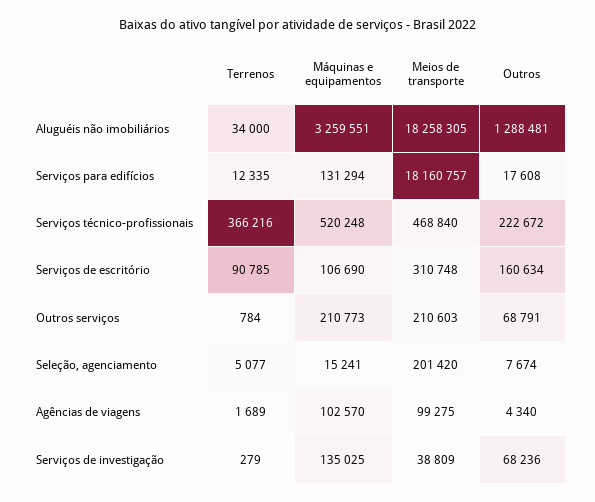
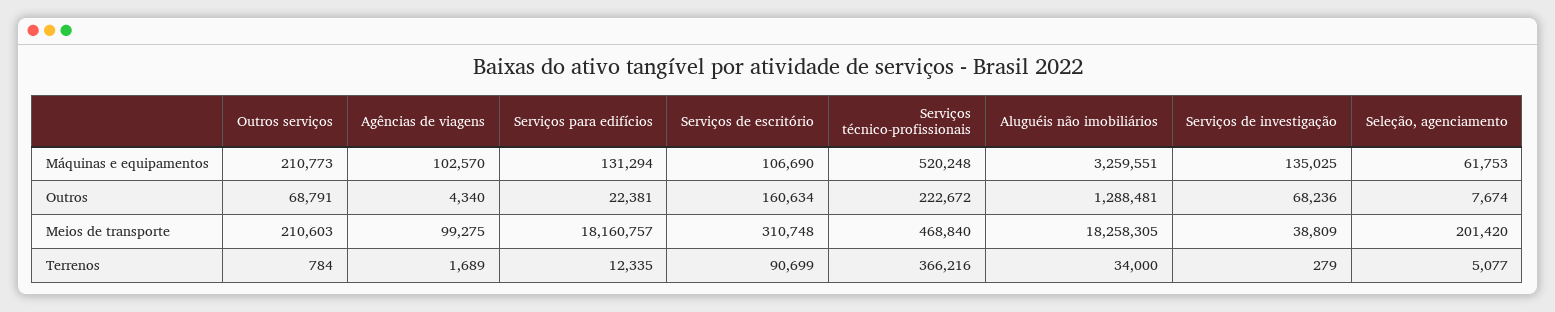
Outros, Serviços para edifícios: 17608 -> 22381
Terrenos, Serviços de escritório: 90785 -> 90699
Máquinas e equipamentos, Seleção, agenciamento: 15241 -> 61753

